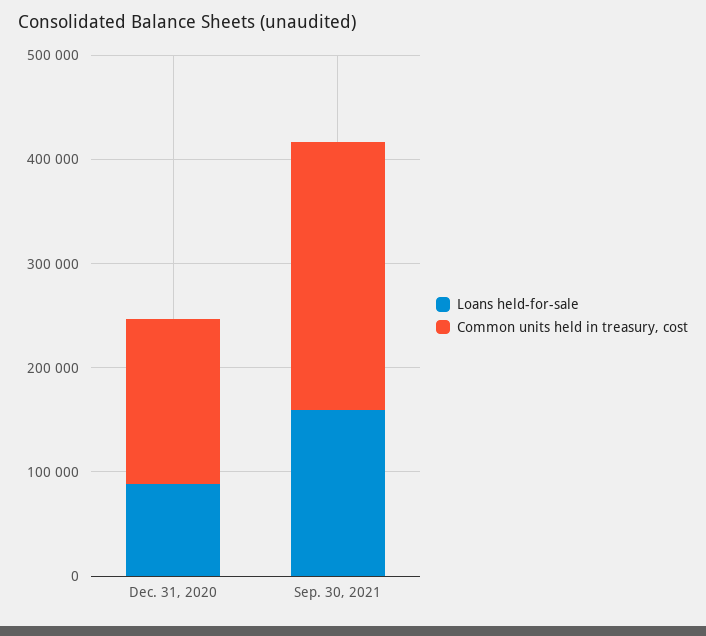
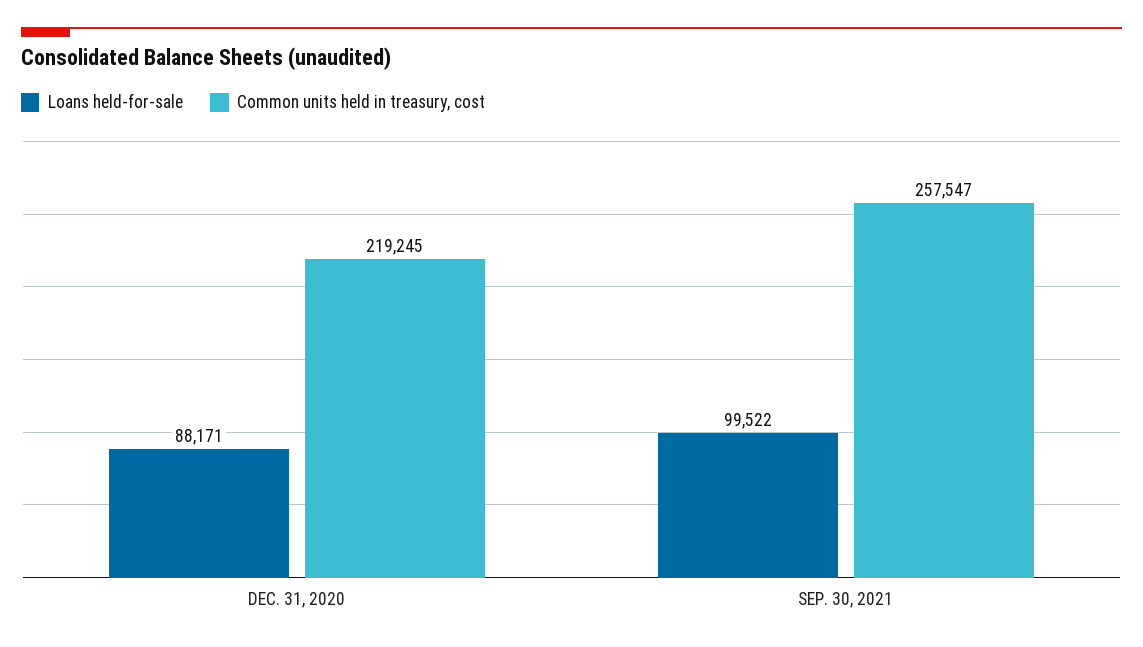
Common units held in treasury, cost, Dec. 31, 2020: 160000 -> 219245
Loans held-for-sale, Sep. 30, 2021: 160000 -> 99522

